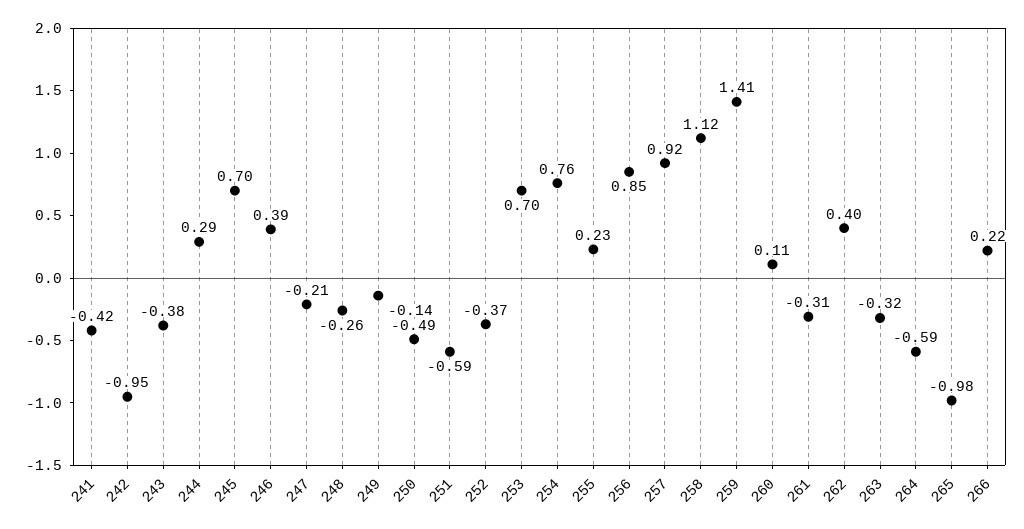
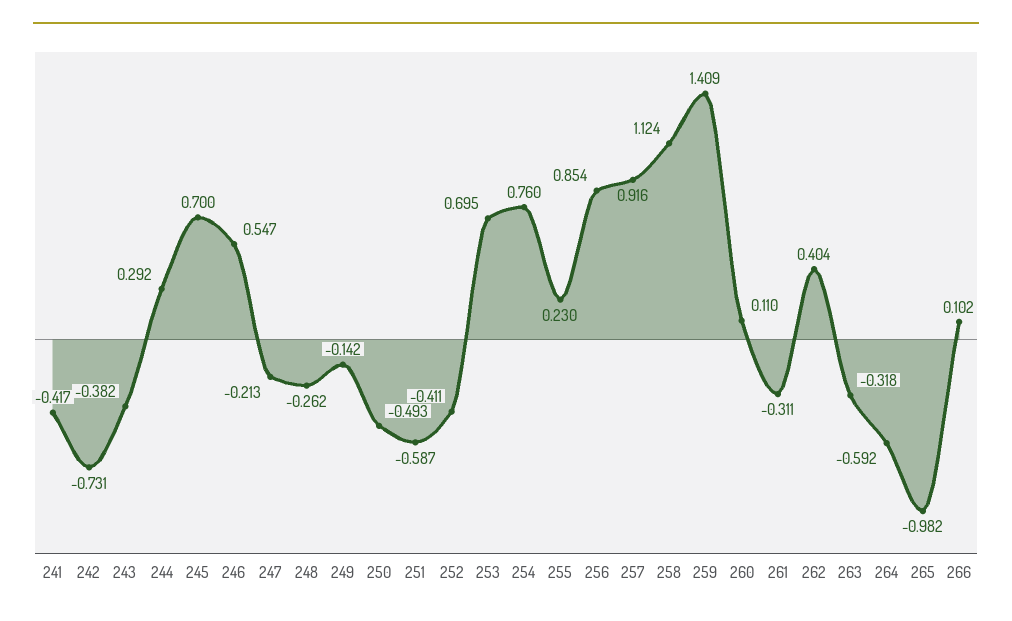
242: -0.95 -> -0.731
246: 0.39 -> 0.547
252: -0.37 -> -0.411
266: 0.22 -> 0.102

